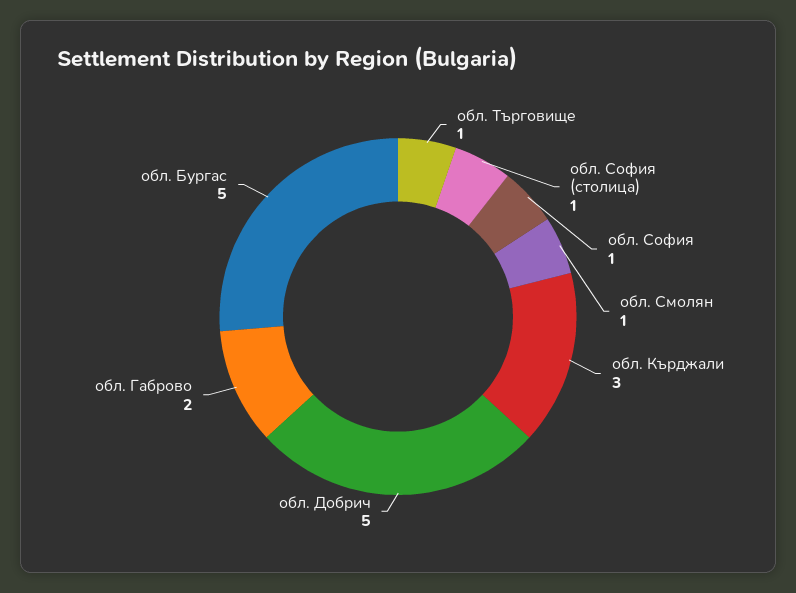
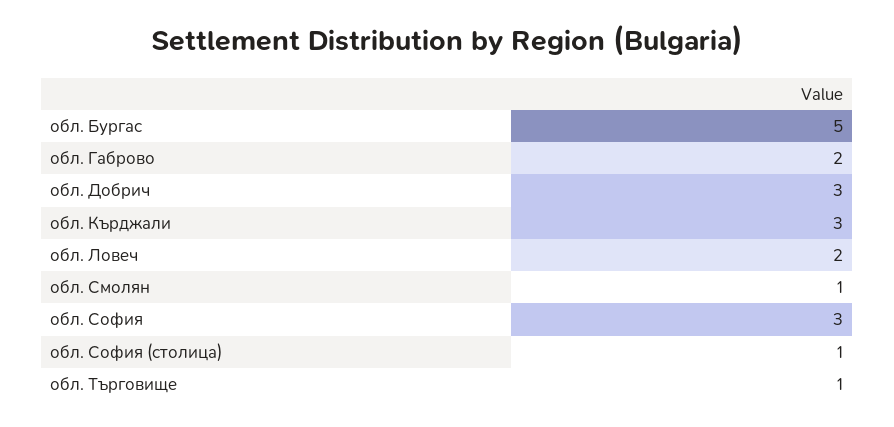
обл. София: 1 -> 3
обл. Добрич: 5 -> 3
обл. Ловеч: none -> 2

